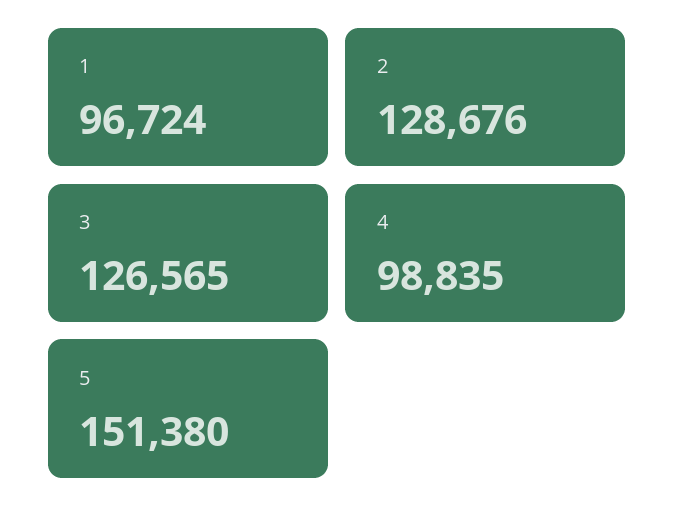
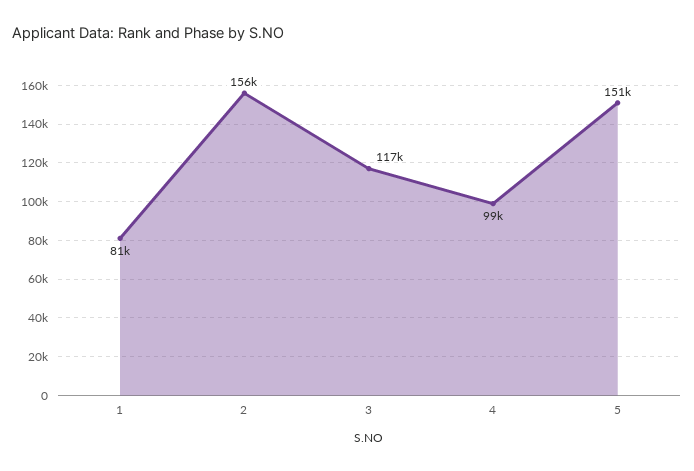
1: 96724 -> 81000
2: 128676 -> 156000
3: 126565 -> 117000

